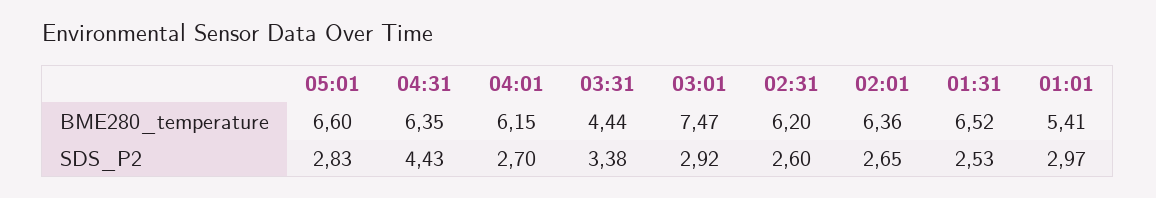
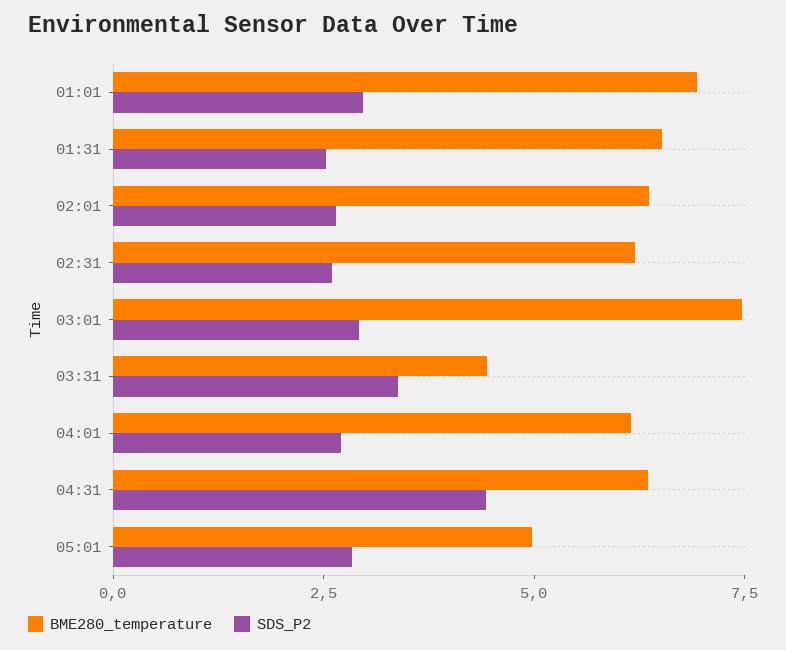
BME280_temperature, 05:01: 6.6 -> 5
BME280_temperature, 01:01: 5.41 -> 7

